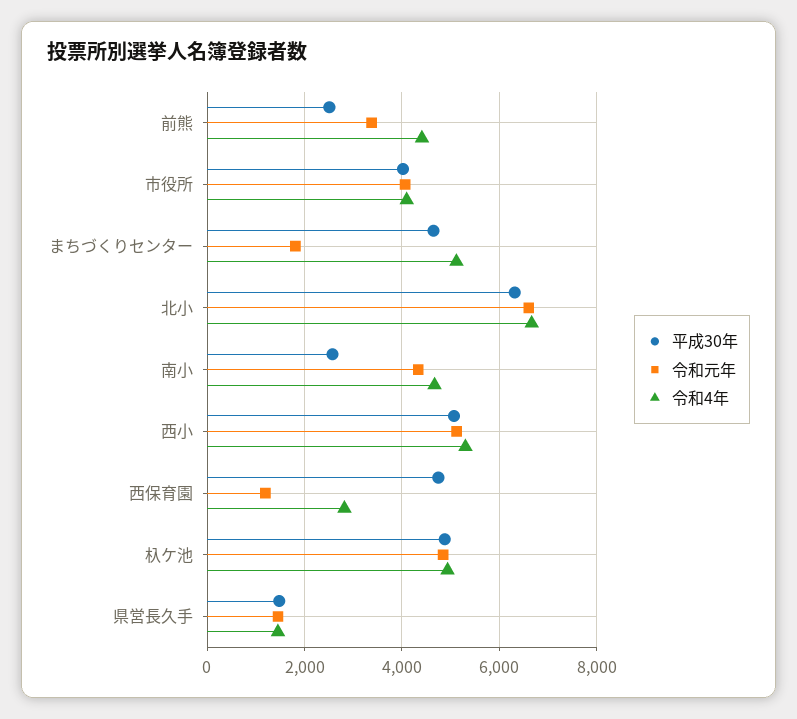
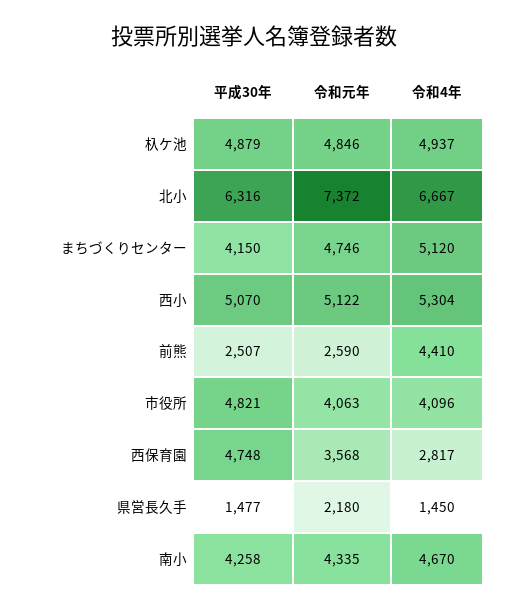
令和元年, 前熊: 3400 -> 2590
平成30年, 市役所: 4000 -> 4821
平成30年, まちづくりセンター: 4600 -> 4150
令和元年, まちづくりセンター: 1800 -> 4746
令和元年, 北小: 6600 -> 7372
平成30年, 南小: 2600 -> 4258
令和元年, 西保育園: 1200 -> 3568
令和元年, 県営長久手: 1400 -> 2180

